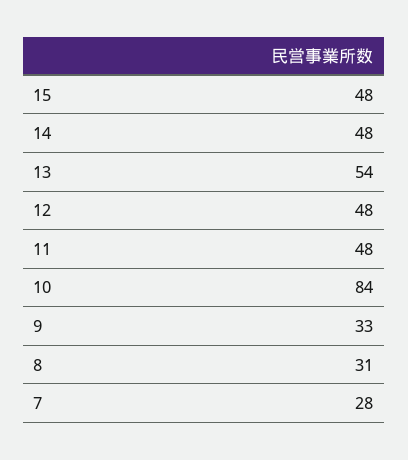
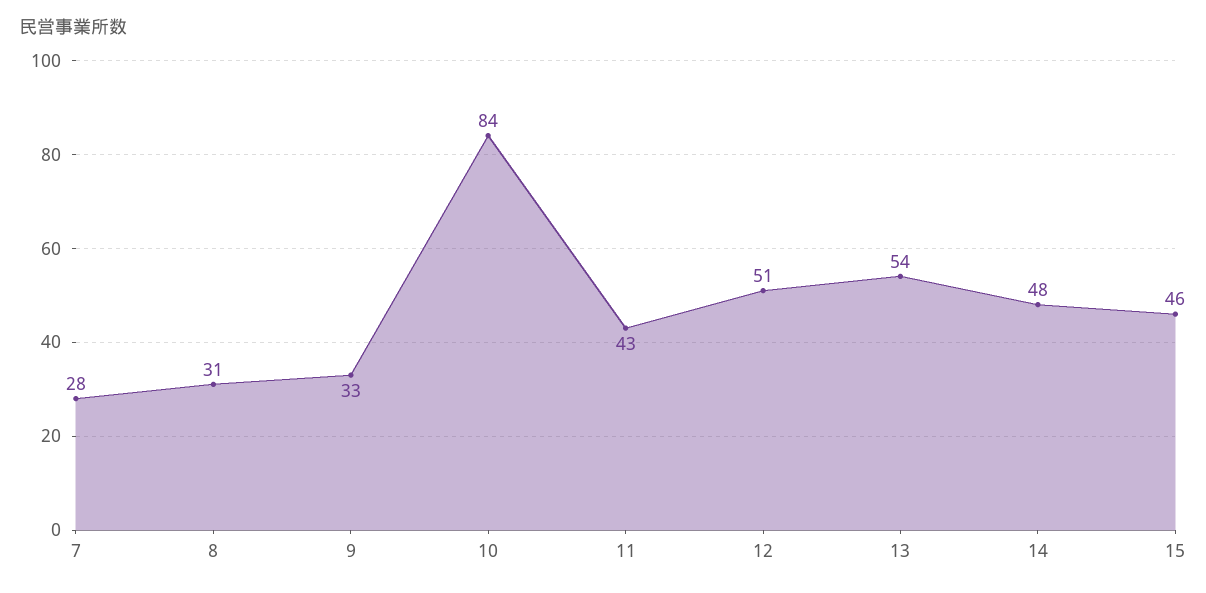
15: 48 -> 46
12: 48 -> 51
11: 48 -> 43

